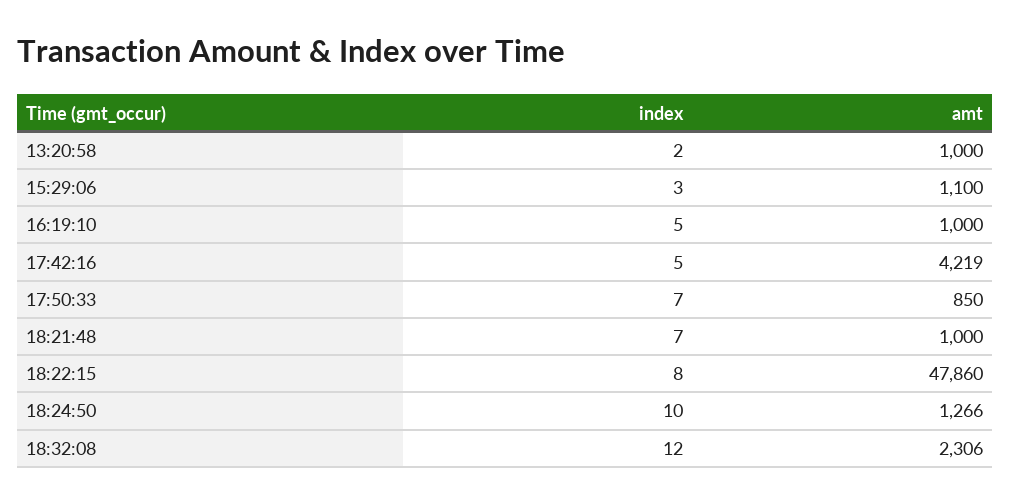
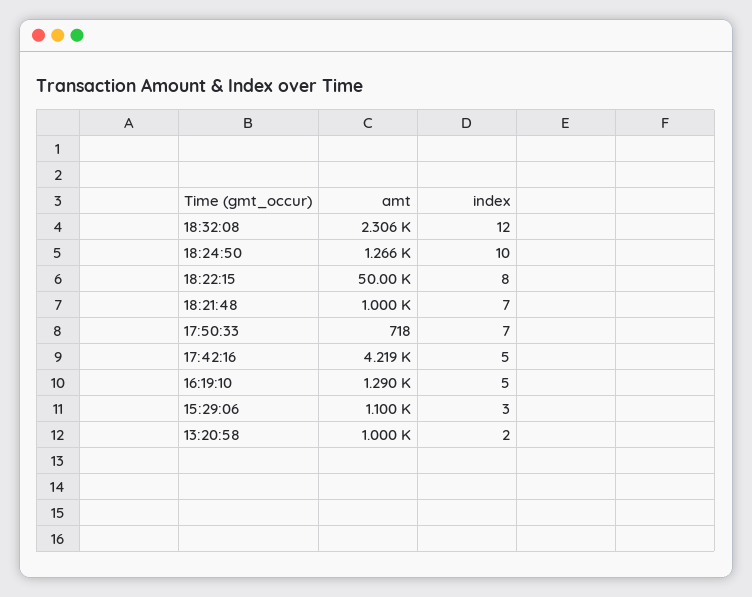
amt, 16:19:10: 1000 -> 1290
amt, 17:50:33: 850 -> 718
amt, 18:22:15: 47860 -> 50000

